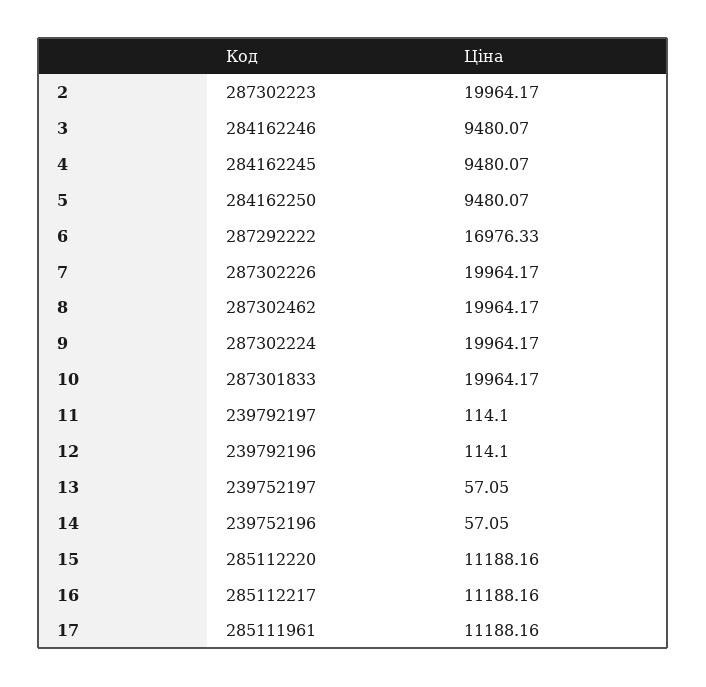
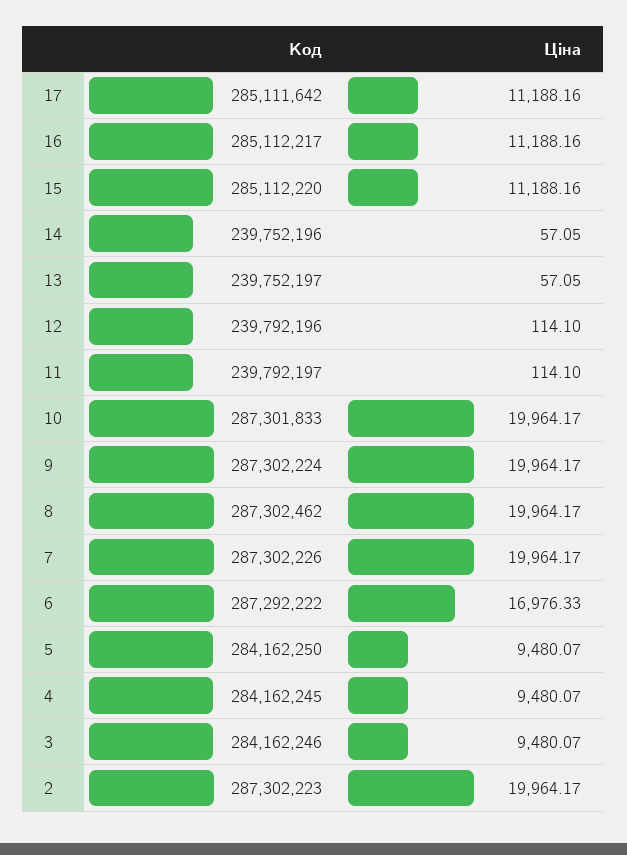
Код, 17: 285111961 -> 285111642

